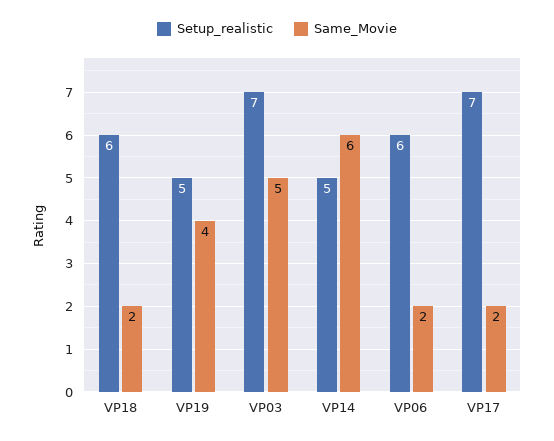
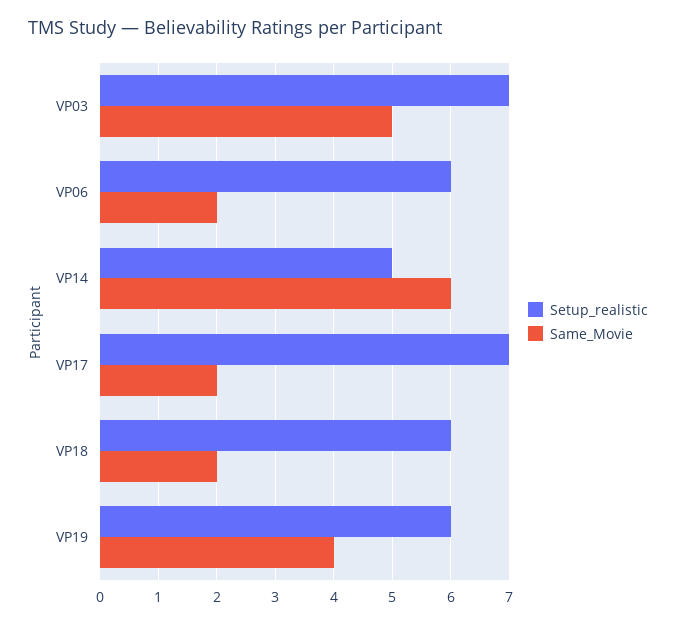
Setup_realistic, VP19: 5 -> 6

